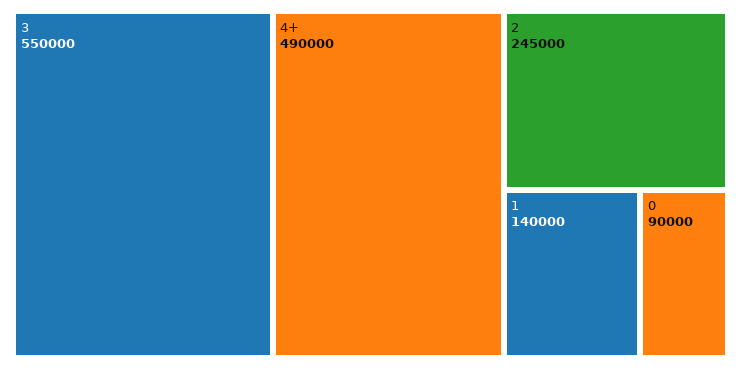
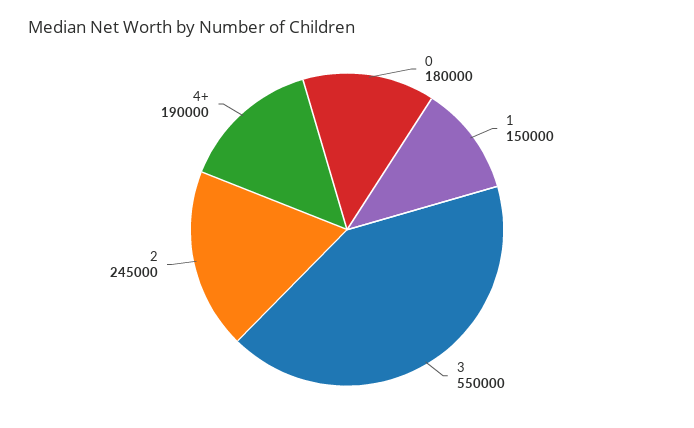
4+: 490000 -> 190000
1: 140000 -> 150000
0: 90000 -> 180000

